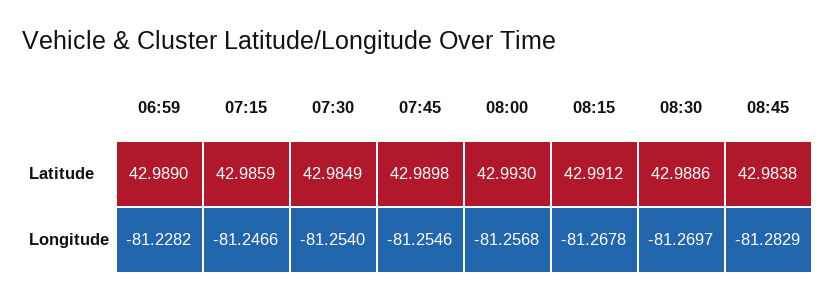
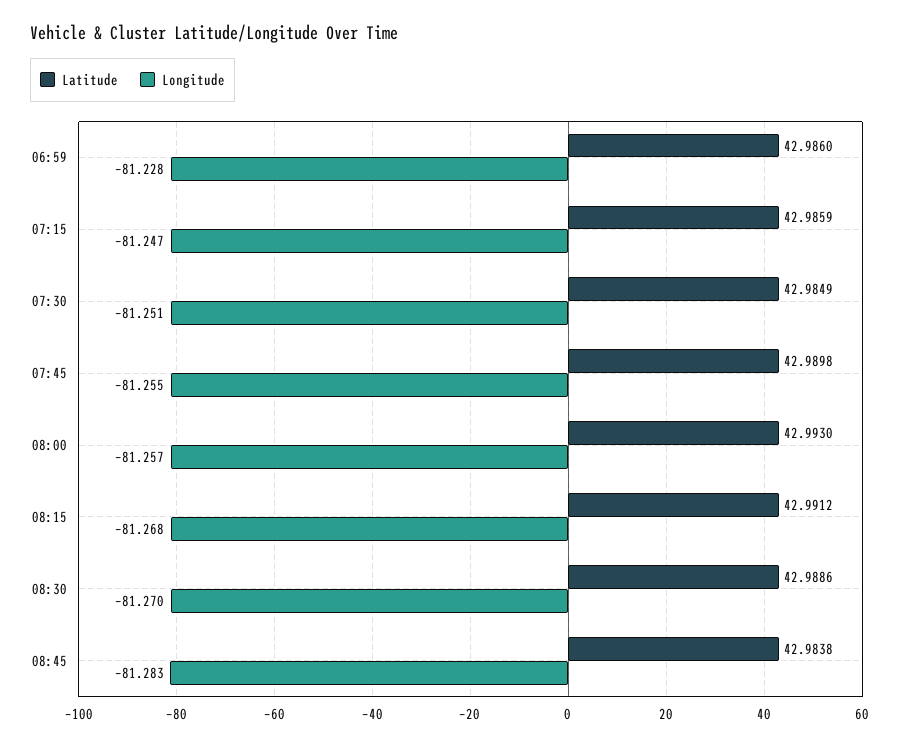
Latitude, 06:59: 42.989 -> 42.986
Longitude, 07:30: -81.254 -> -81.251

